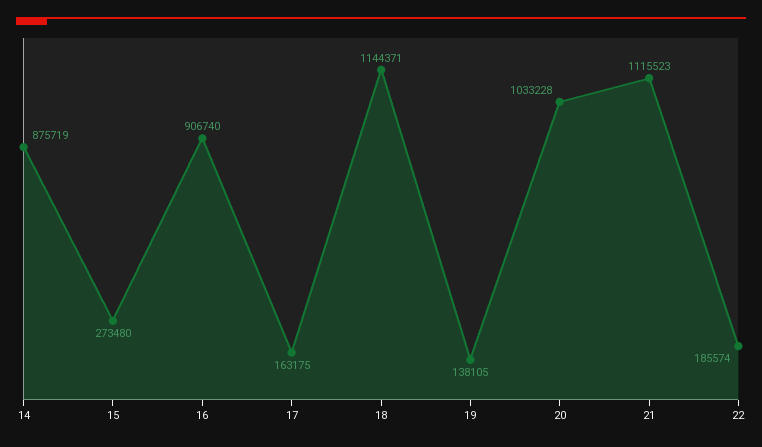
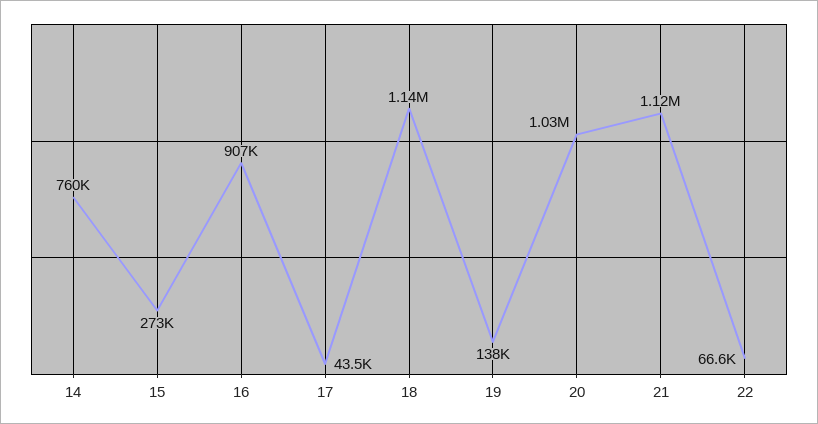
14: 875719 -> 760000
17: 163175 -> 43500
22: 185574 -> 66600

